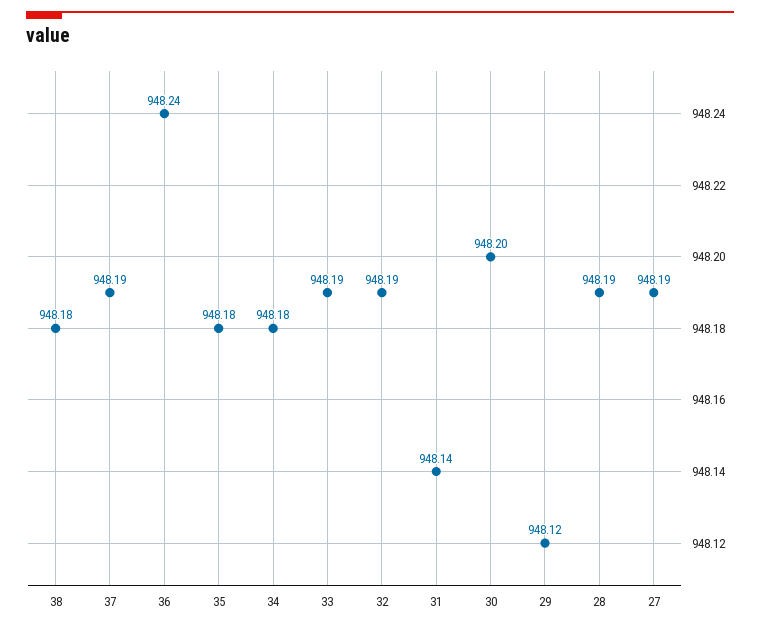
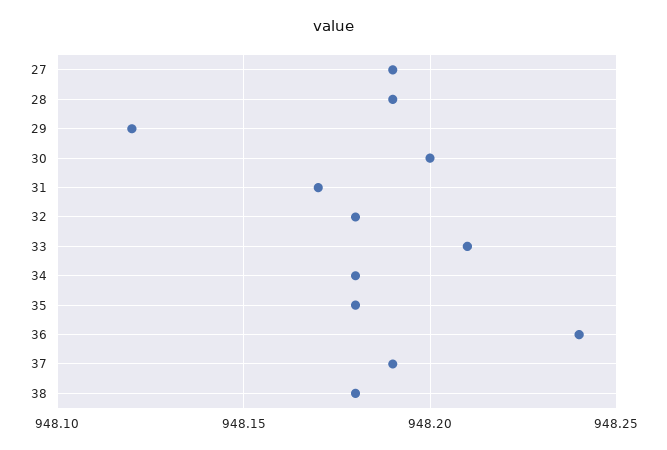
33: 948.19 -> 948.21
32: 948.19 -> 948.18
31: 948.14 -> 948.17

